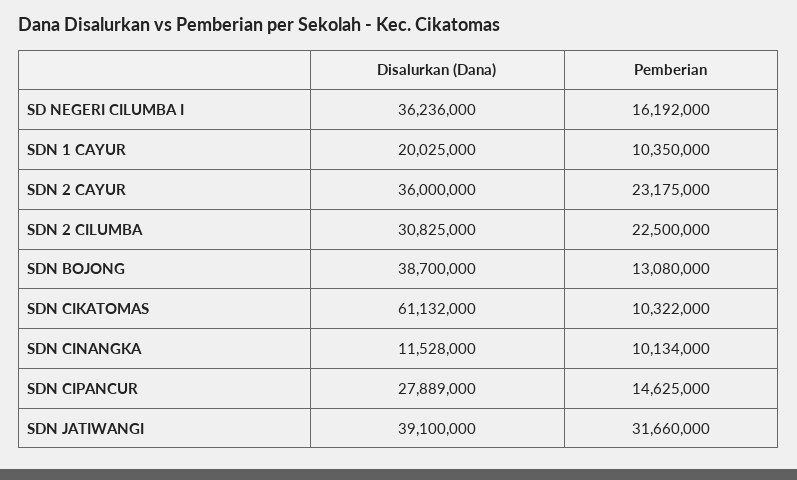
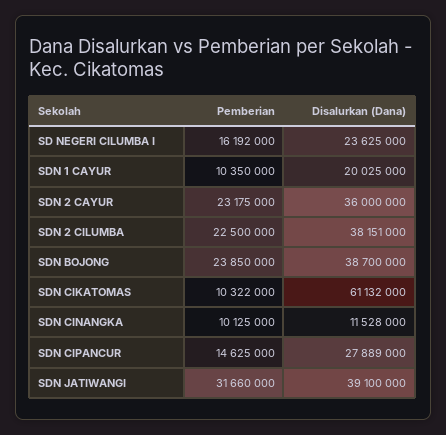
Disalurkan (Dana), SD NEGERI CILUMBA I: 36236000 -> 23625000
Disalurkan (Dana), SDN 2 CILUMBA: 30825000 -> 38151000
Pemberian, SDN BOJONG: 13080000 -> 23850000
Pemberian, SDN CINANGKA: 10134000 -> 10125000

